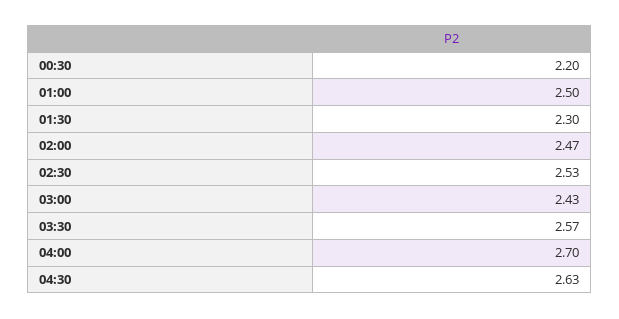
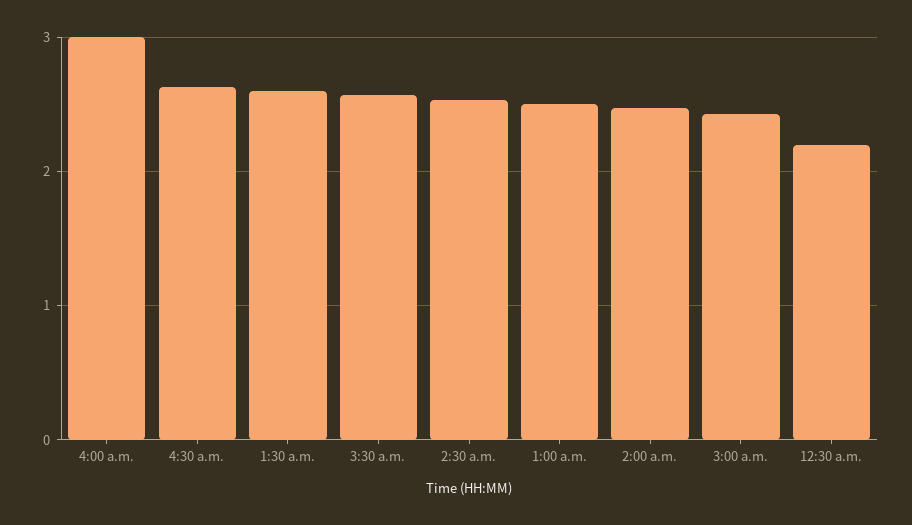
01:30: 2.3 -> 2.6
04:00: 2.7 -> 3

